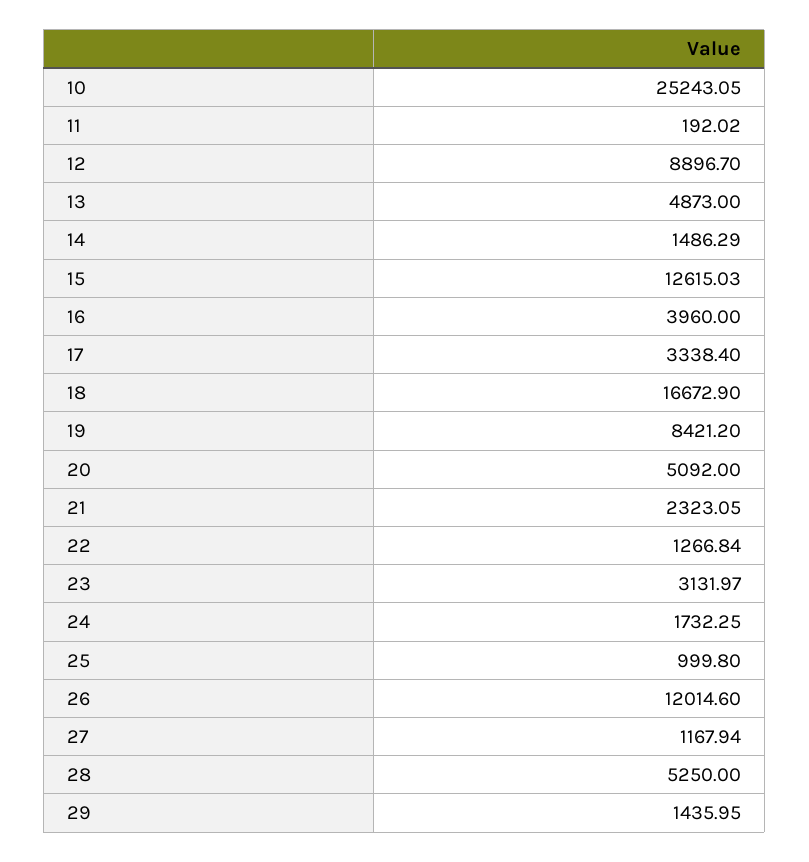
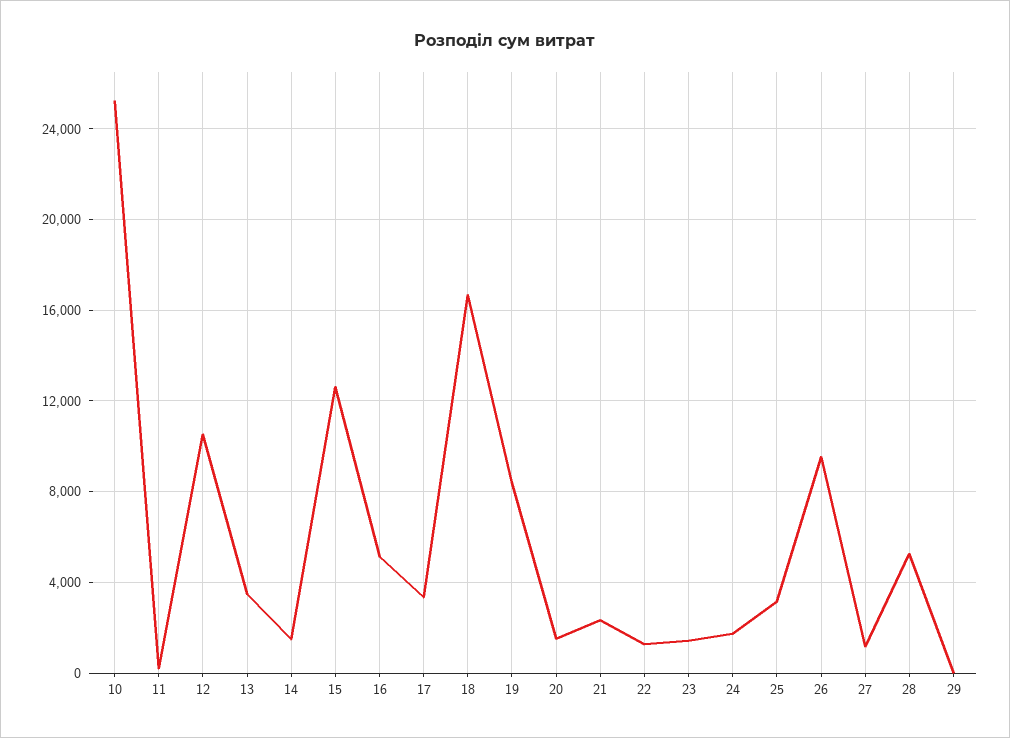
12: 8896.7 -> 10500
13: 4873 -> 3500
16: 3960 -> 5000
20: 5092 -> 1500
23: 3131.97 -> 1500
25: 999.8 -> 3000
26: 12014.6 -> 9500
29: 1435.95 -> 0

